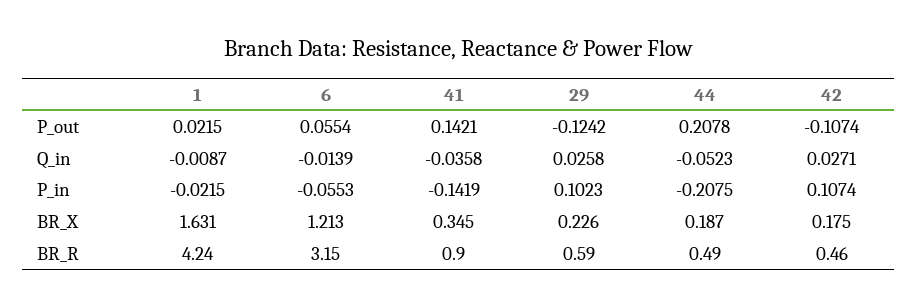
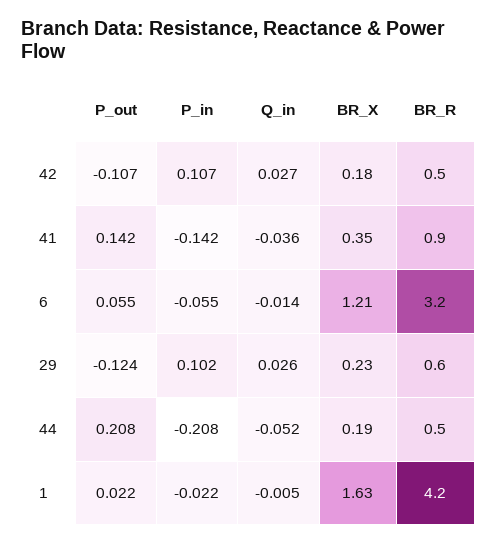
1, Q_in: -0.0087 -> -0.005

